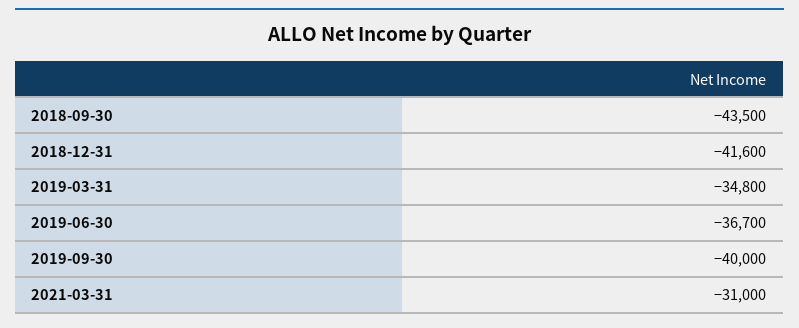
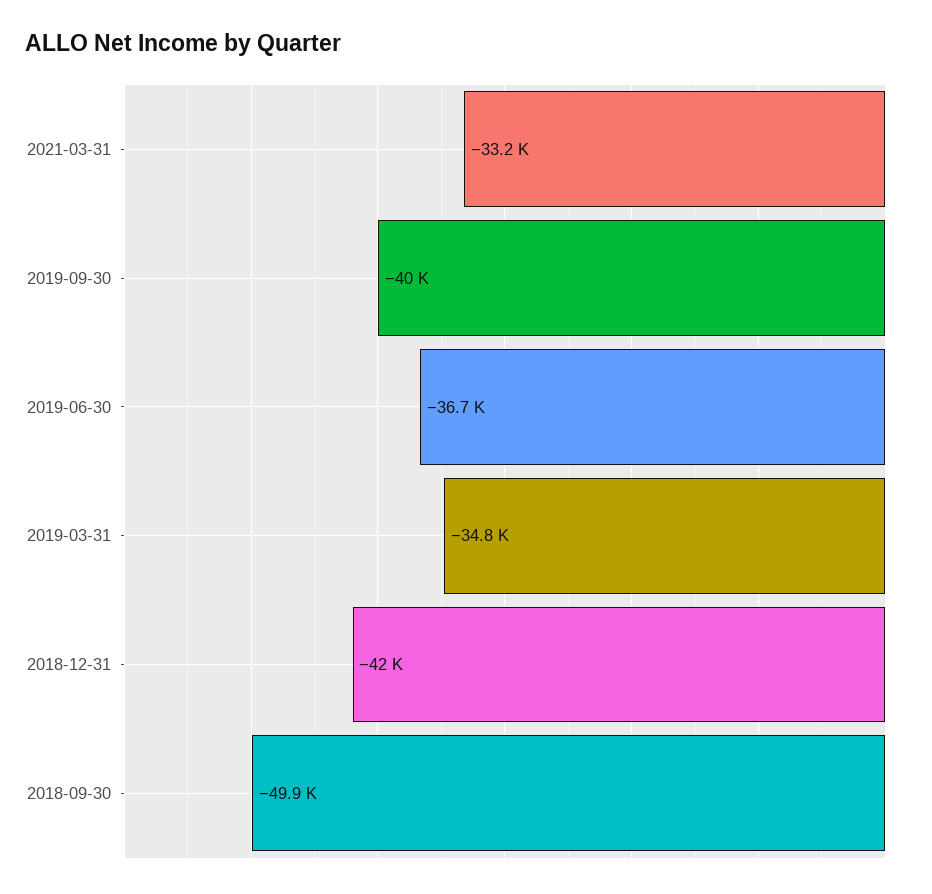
2018-09-30: -43500 -> -49900
2018-12-31: -41600 -> -42000
2021-03-31: -31000 -> -33200

